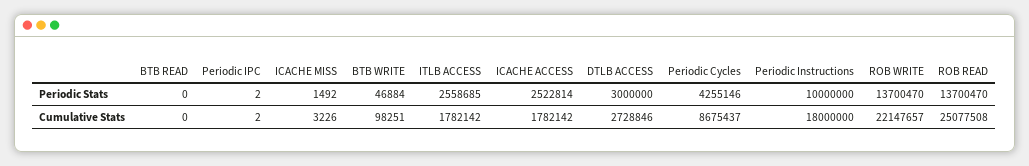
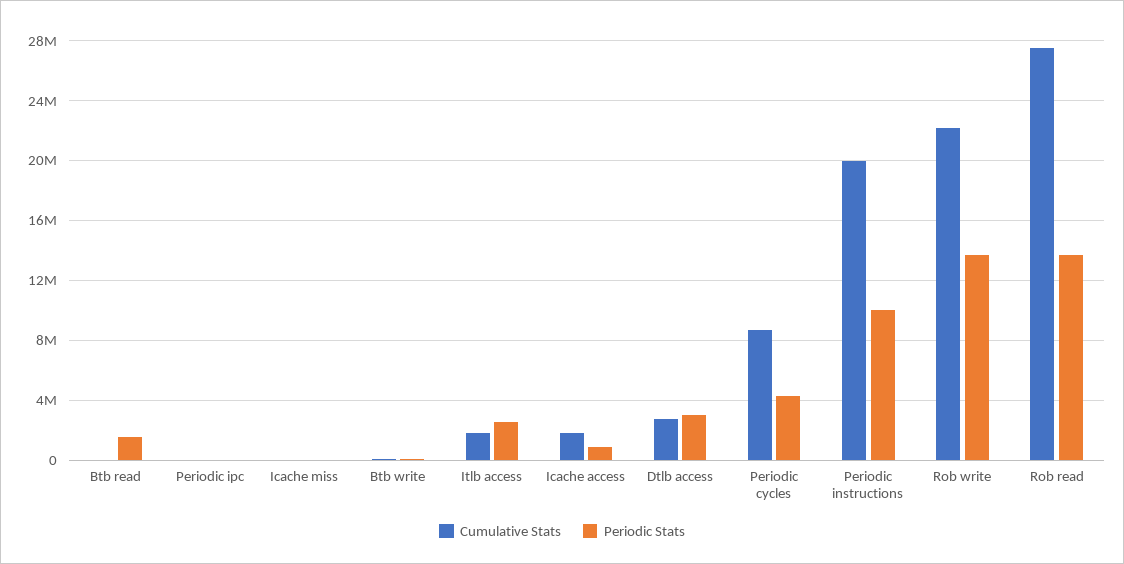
Periodic Stats, BTB READ: 0 -> 1500000
Periodic Stats, ICACHE ACCESS: 2522814 -> 1000000
Cumulative Stats, Periodic Instructions: 18000000 -> 20000000
Cumulative Stats, ROB READ: 25077508 -> 27500000

